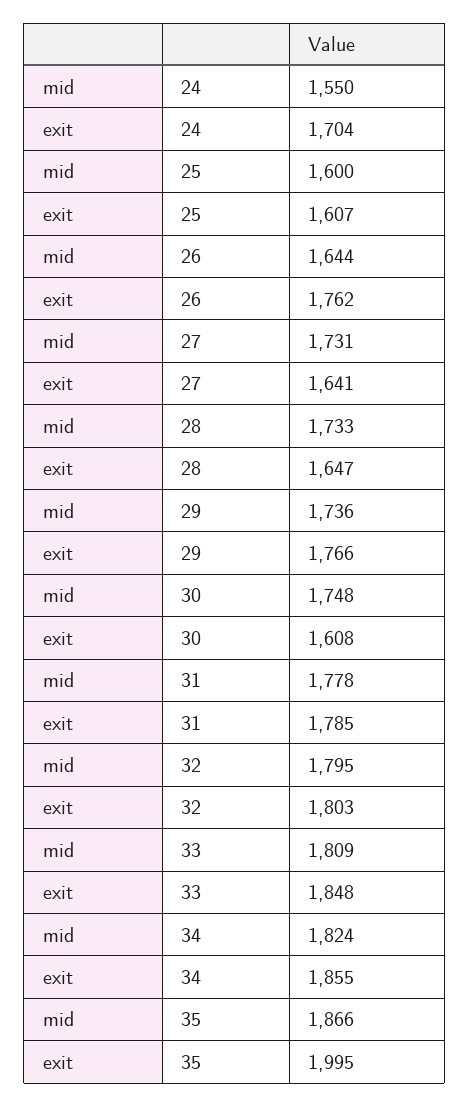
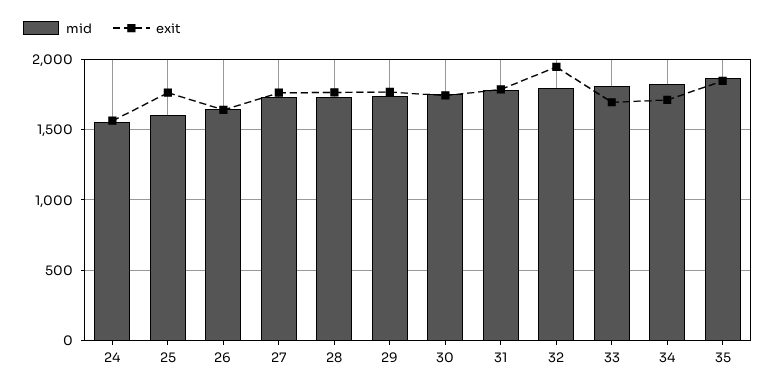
exit, 24: 1704 -> 1550
exit, 25: 1607 -> 1750
exit, 26: 1762 -> 1650
exit, 27: 1641 -> 1750
exit, 28: 1647 -> 1750
exit, 30: 1608 -> 1750
exit, 32: 1803 -> 1950
exit, 33: 1848 -> 1700
exit, 34: 1855 -> 1700
exit, 35: 1995 -> 1850

